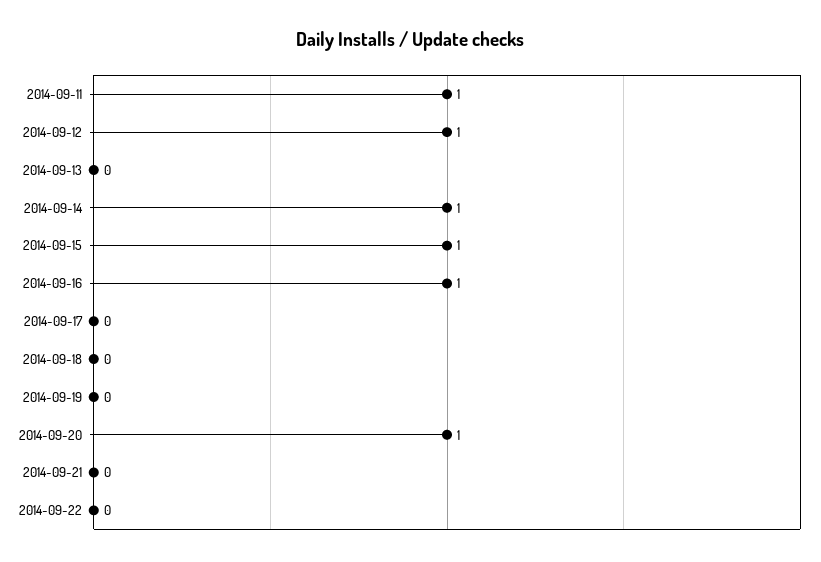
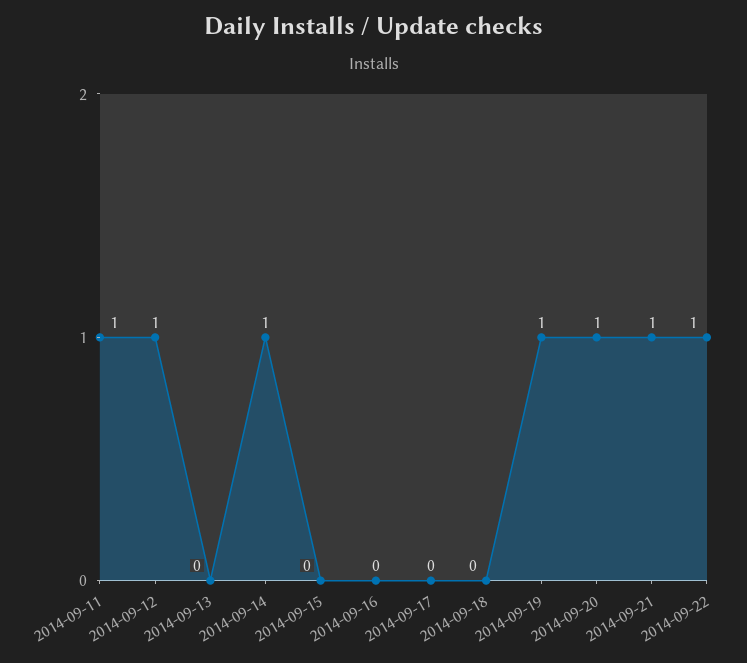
2014-09-15: 1 -> 0
2014-09-16: 1 -> 0
2014-09-19: 0 -> 1
2014-09-21: 0 -> 1
2014-09-22: 0 -> 1

